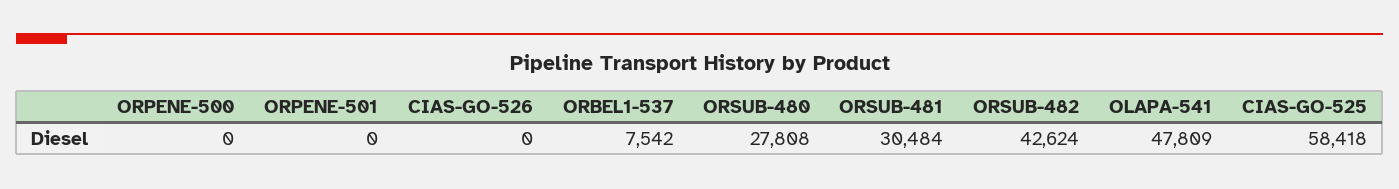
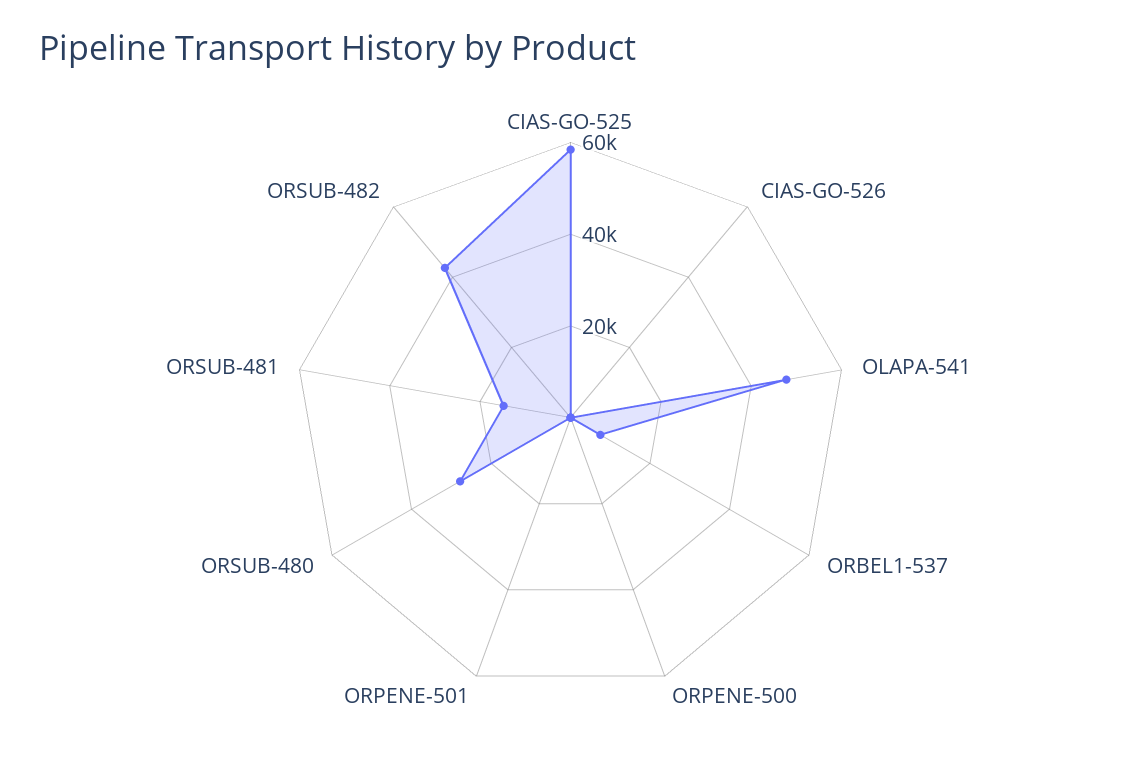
ORSUB-481: 30484 -> 15000

